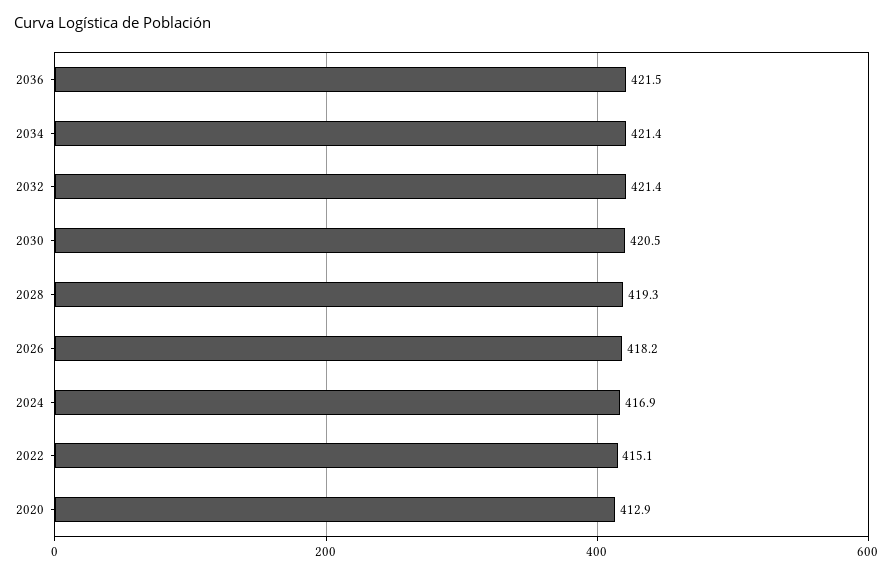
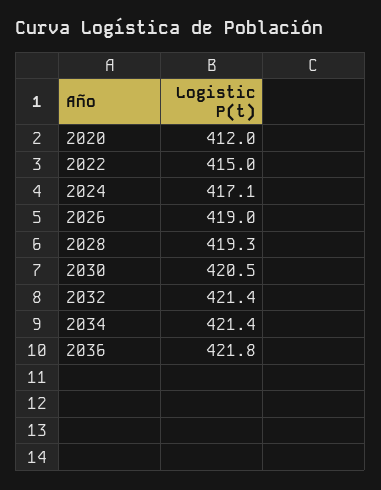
2036: 421.5 -> 421.8
2026: 418.2 -> 419
2024: 416.9 -> 417.1
2022: 415.1 -> 415
2020: 412.9 -> 412

